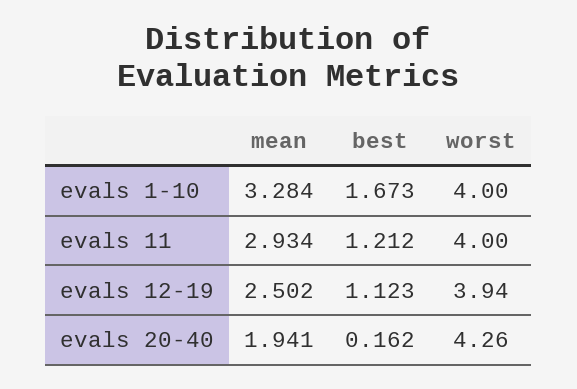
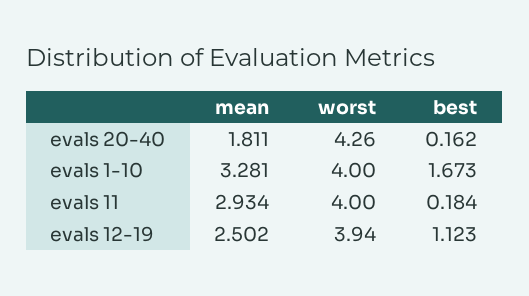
mean, evals 1-10: 3.284 -> 3.281
best, evals 11: 1.212 -> 0.184
mean, evals 20-40: 1.941 -> 1.811

